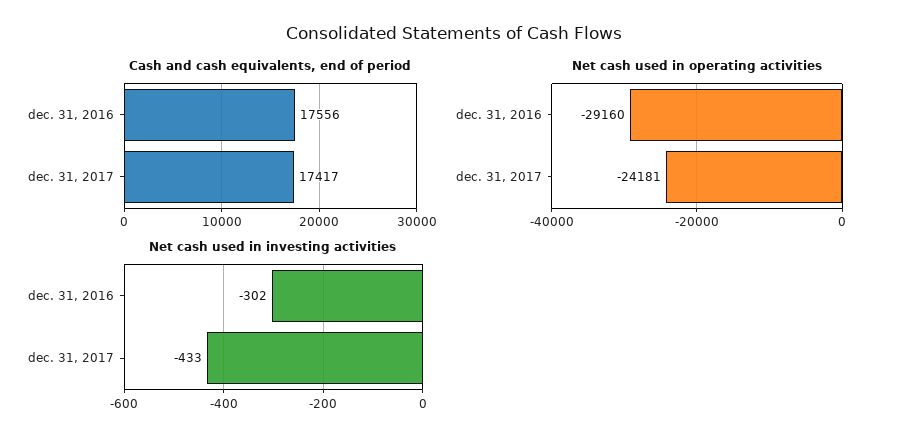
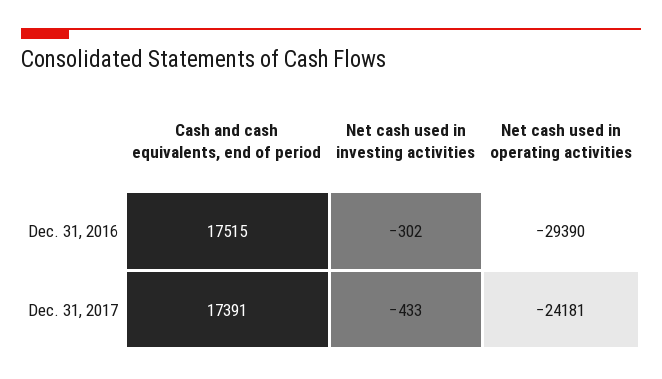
Cash and cash equivalents, end of period, dec. 31, 2016: 17556 -> 17515
Cash and cash equivalents, end of period, dec. 31, 2017: 17417 -> 17391
Net cash used in operating activities, dec. 31, 2016: -29160 -> -29390

